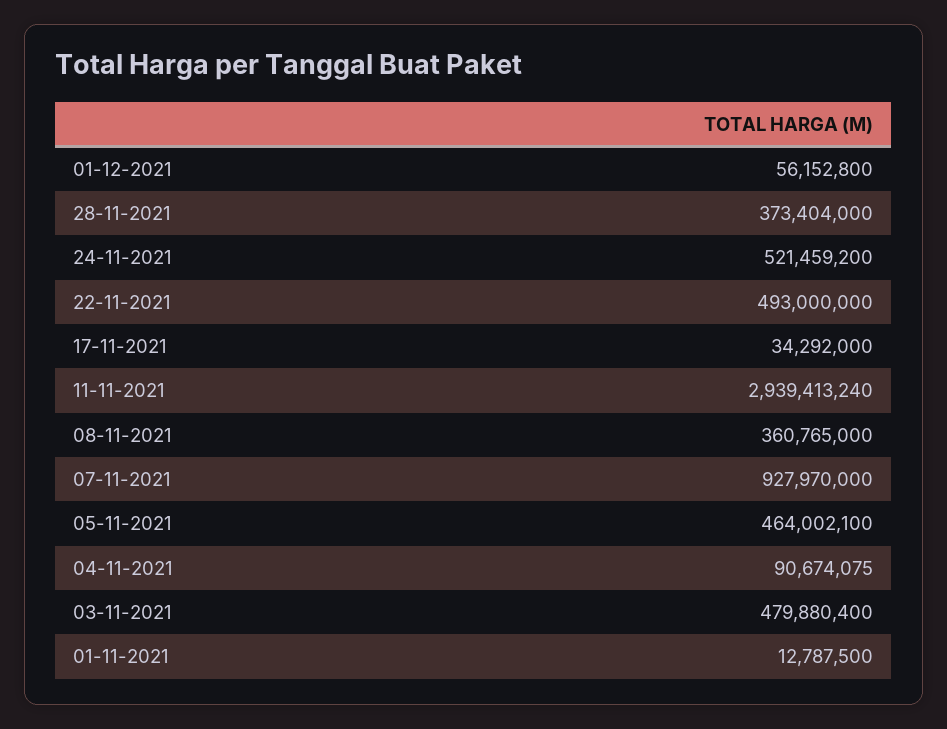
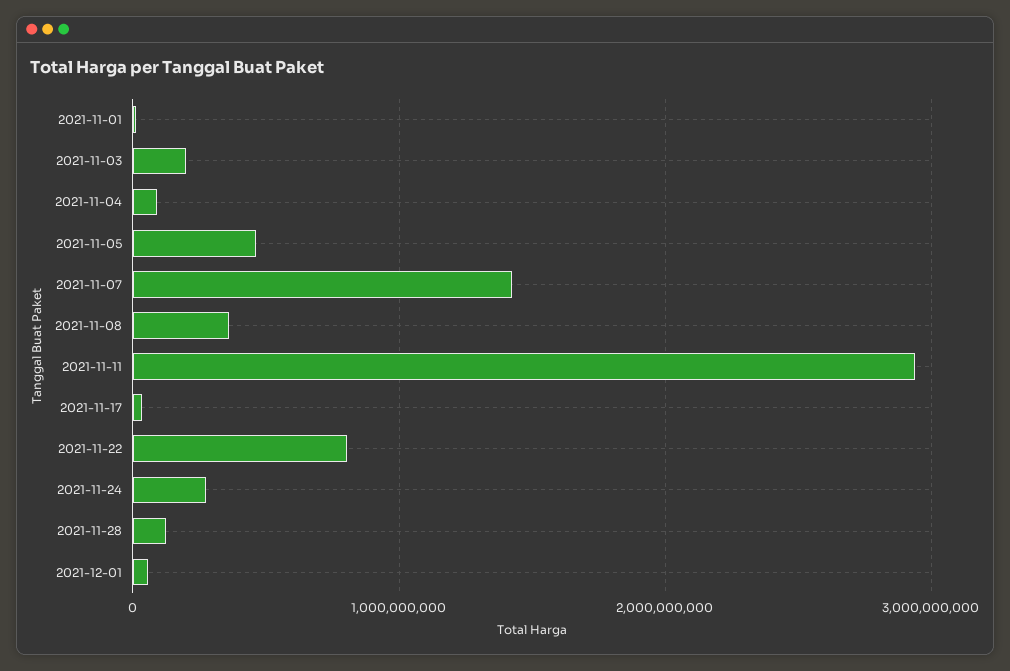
28-11-2021: 373404000 -> 100000000
24-11-2021: 521459200 -> 300000000
22-11-2021: 493000000 -> 800000000
07-11-2021: 927970000 -> 1400000000
03-11-2021: 479880400 -> 200000000

